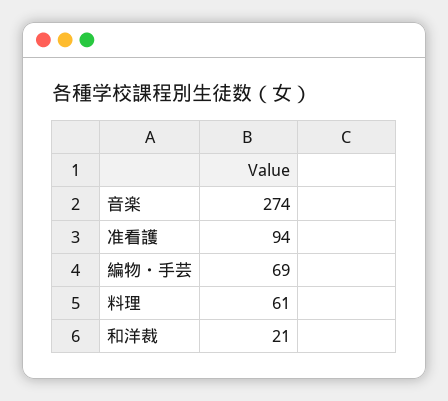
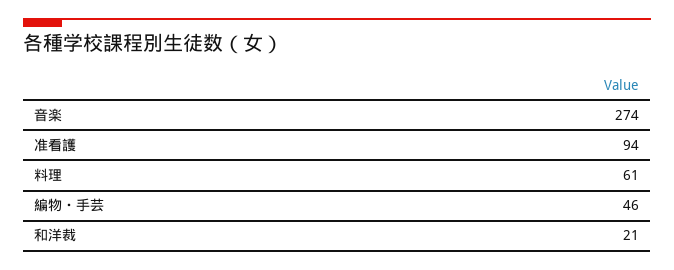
編物・手芸: 69 -> 46

